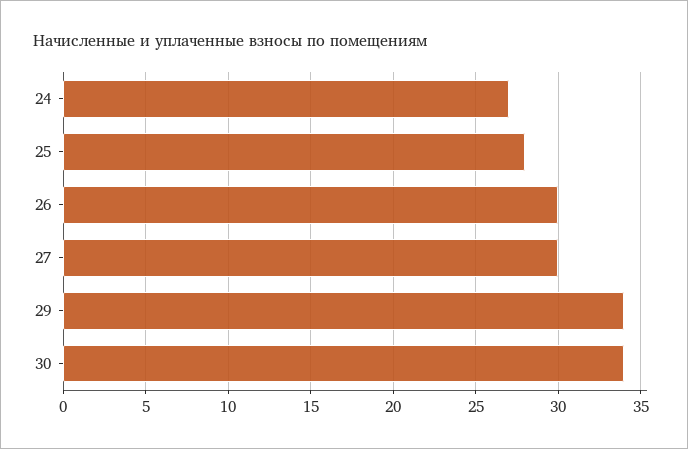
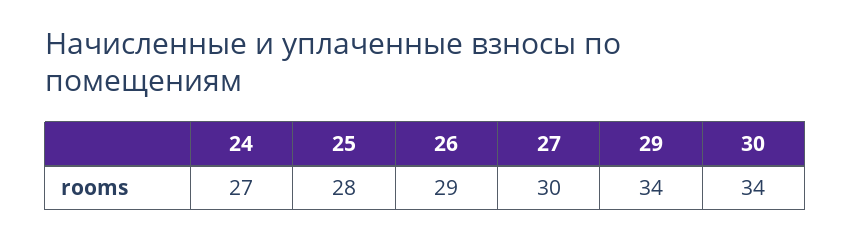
26: 30 -> 29

